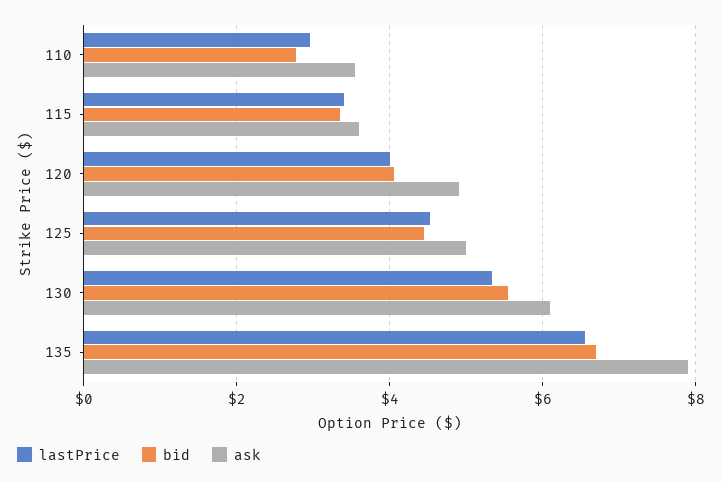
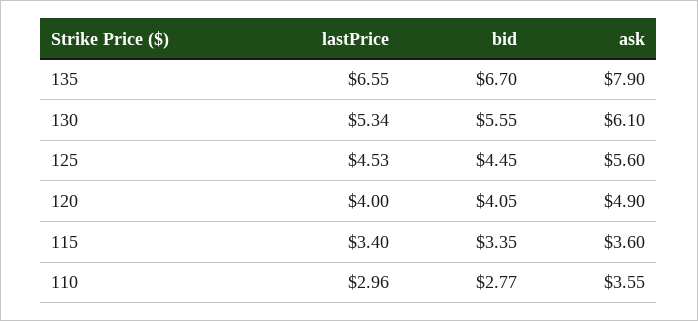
ask, 125: 5 -> 5.6

